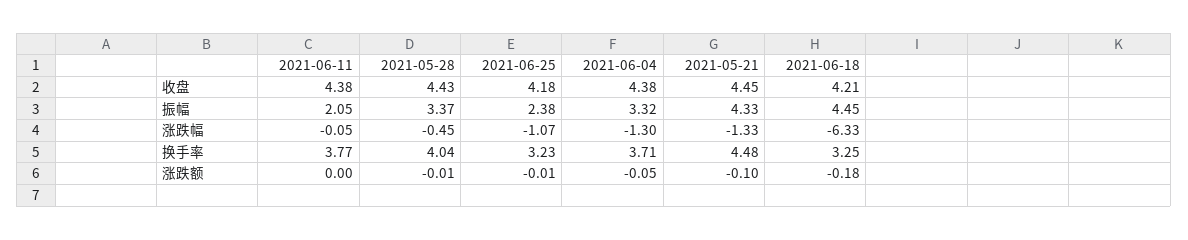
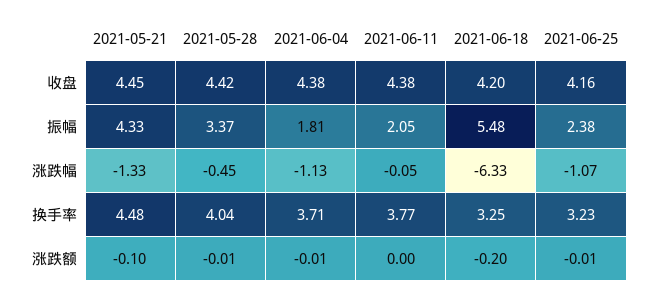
2021-05-28, 收盘: 4.43 -> 4.42
2021-06-25, 收盘: 4.18 -> 4.16
2021-06-18, 收盘: 4.21 -> 4.2
2021-06-04, 振幅: 3.32 -> 1.81
2021-06-18, 振幅: 4.45 -> 5.48
2021-06-04, 涨跌幅: -1.3 -> -1.13
2021-06-04, 涨跌额: -0.05 -> -0.01
2021-06-18, 涨跌额: -0.18 -> -0.2

